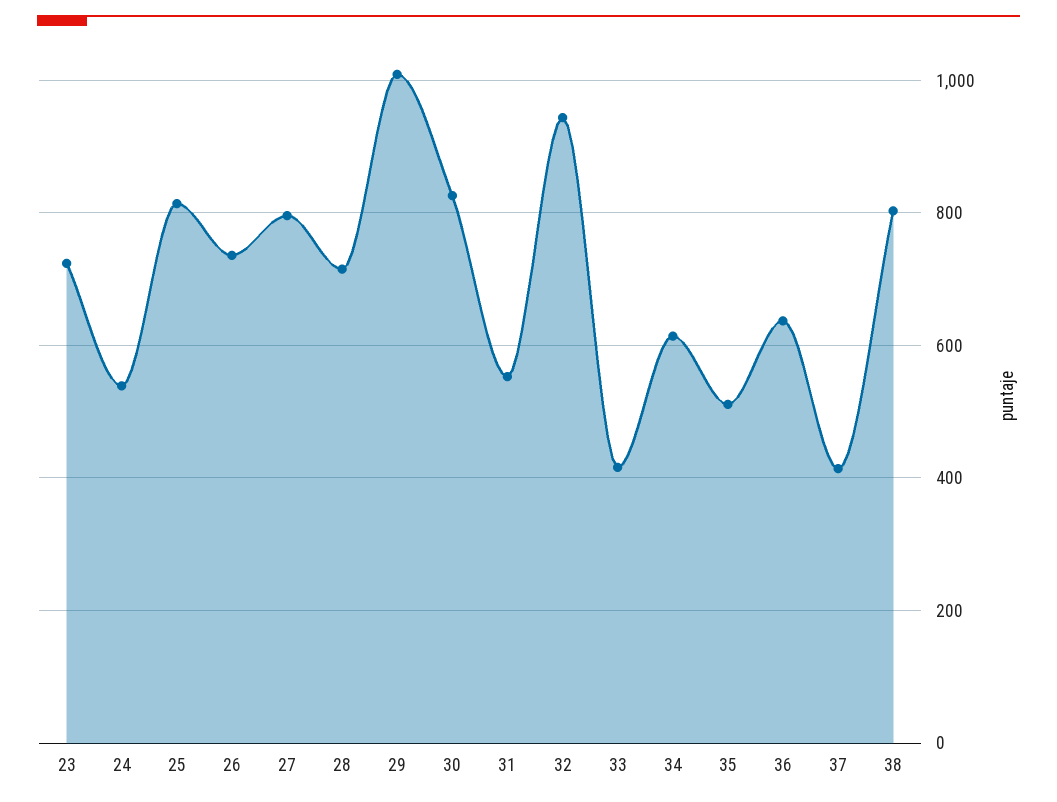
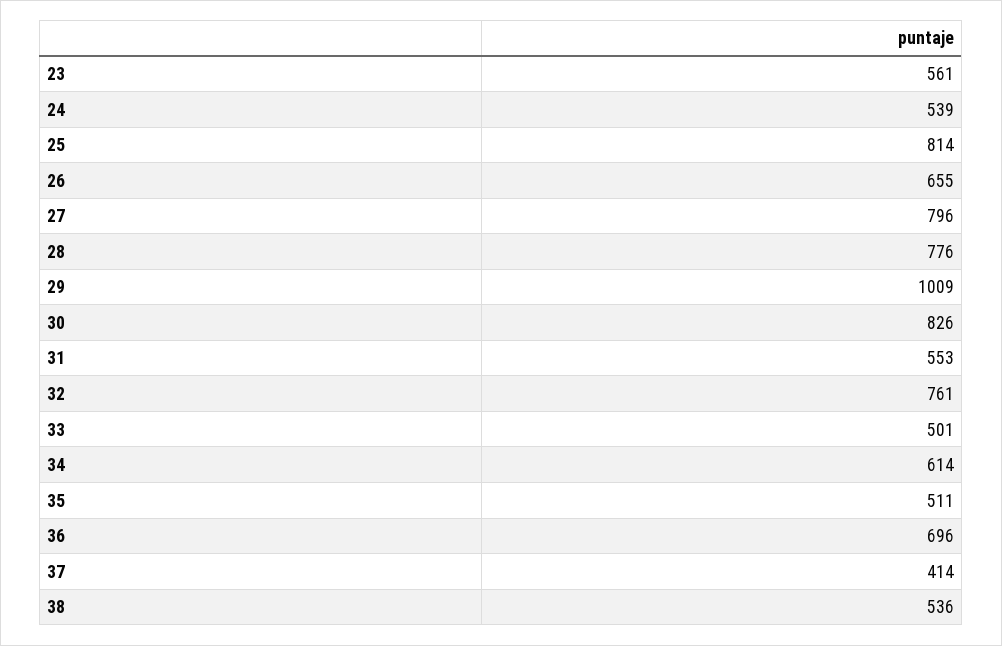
23: 720 -> 561
26: 740 -> 655
28: 720 -> 776
32: 940 -> 761
33: 420 -> 501
36: 640 -> 696
38: 800 -> 536

